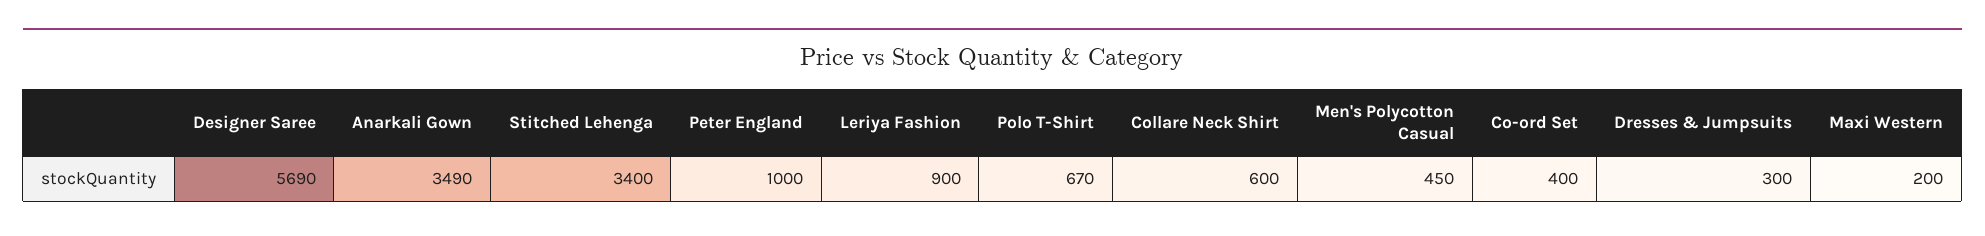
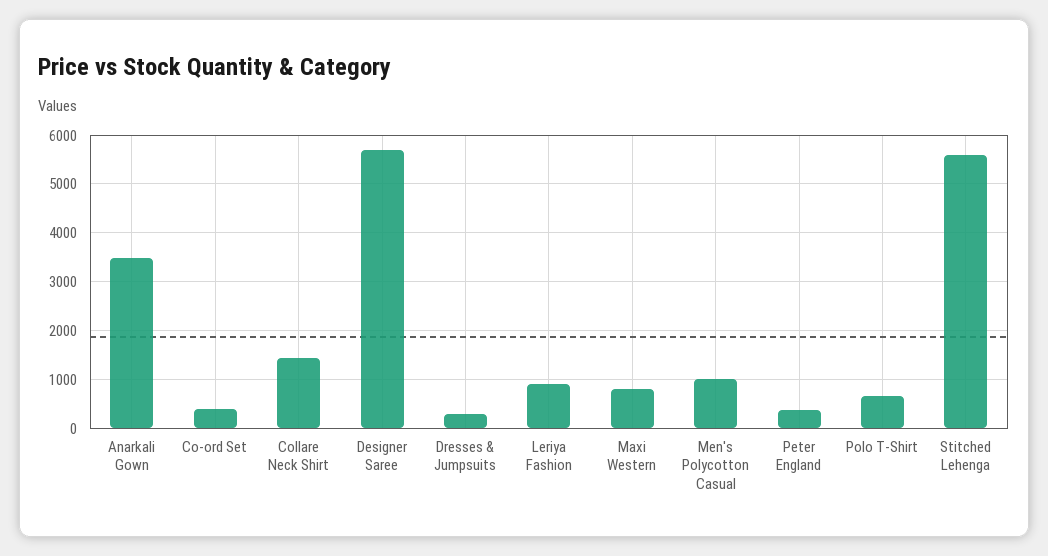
Stitched Lehenga: 3400 -> 5600
Peter England: 1000 -> 400
Collare Neck Shirt: 600 -> 1400
Men's Polycotton Casual: 450 -> 1000
Maxi Western: 200 -> 800

